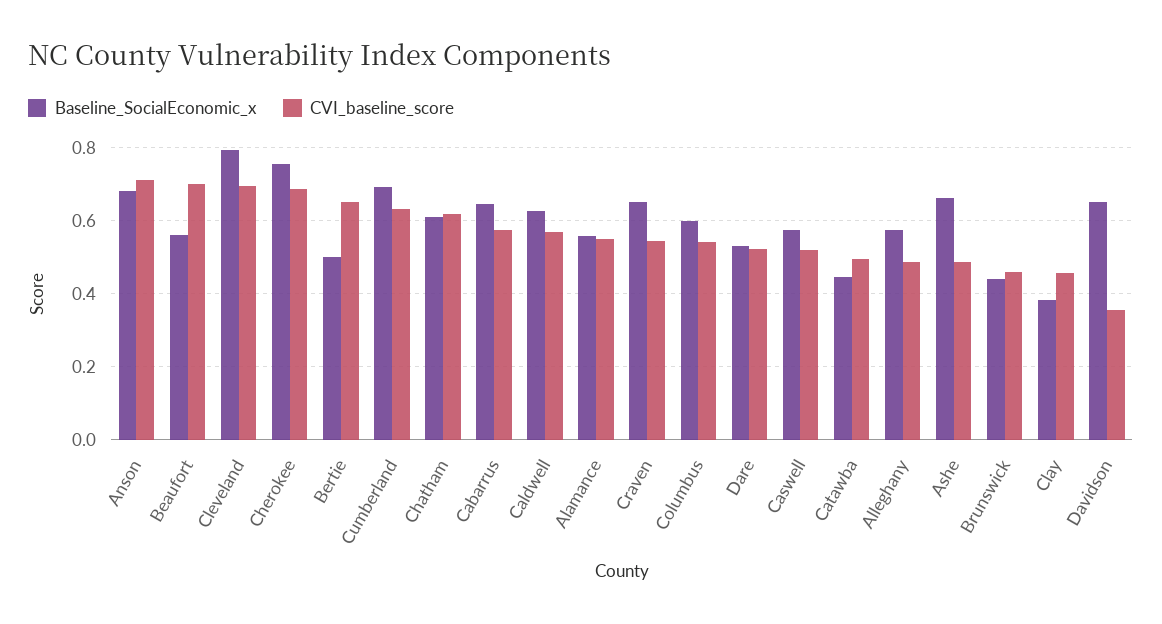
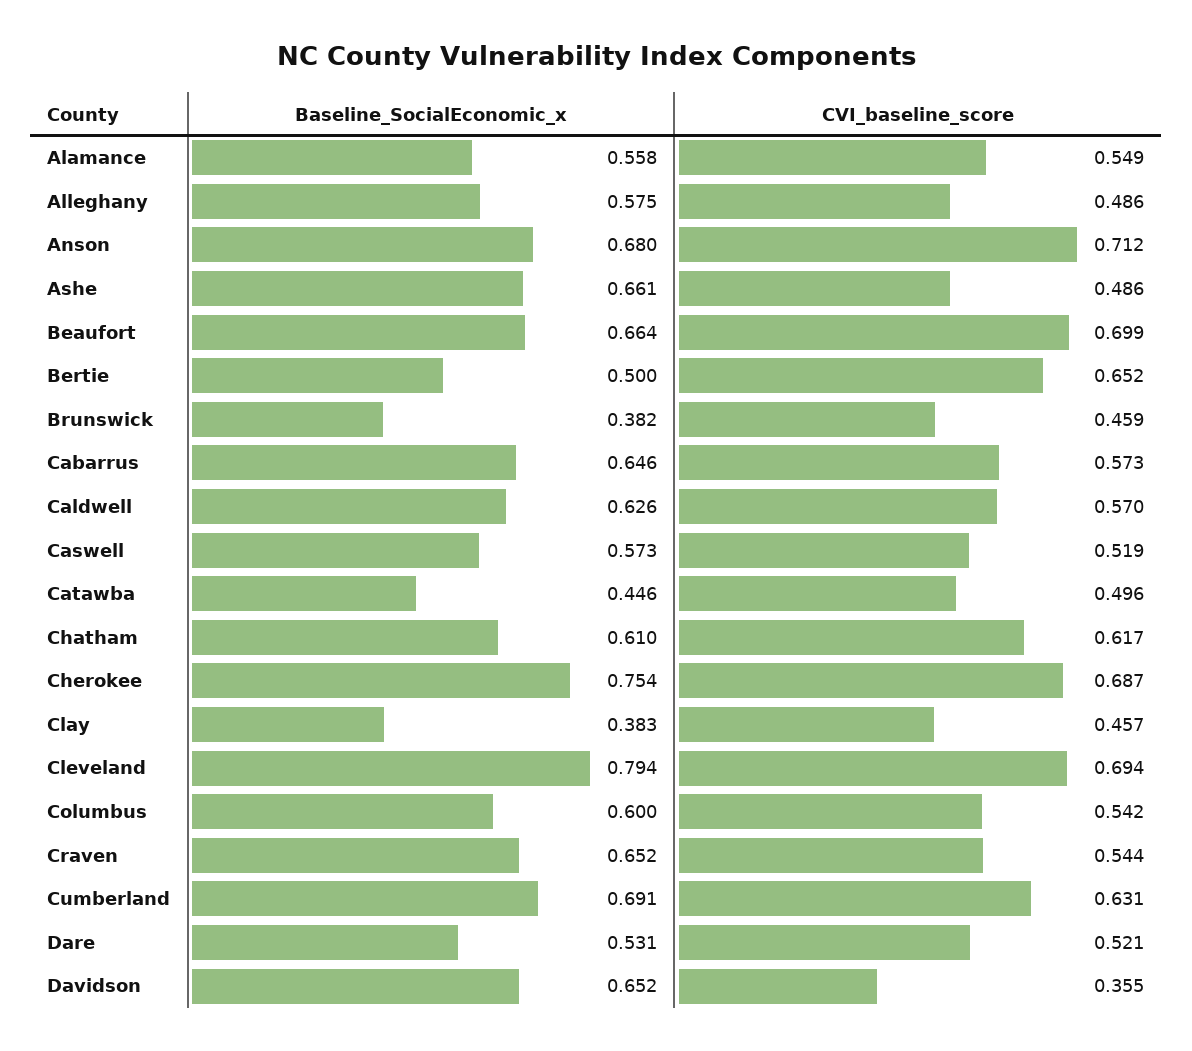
Baseline_SocialEconomic_x, Beaufort: 0.56 -> 0.664
Baseline_SocialEconomic_x, Brunswick: 0.44 -> 0.382

